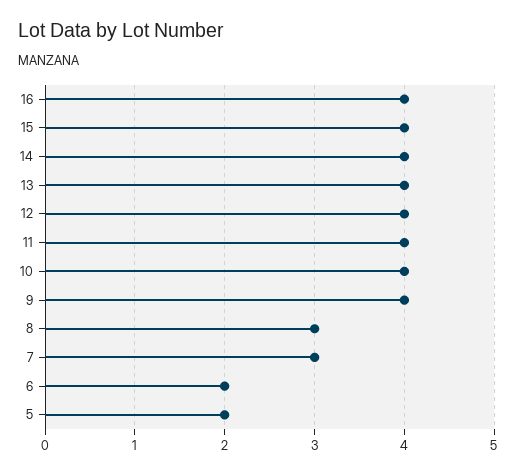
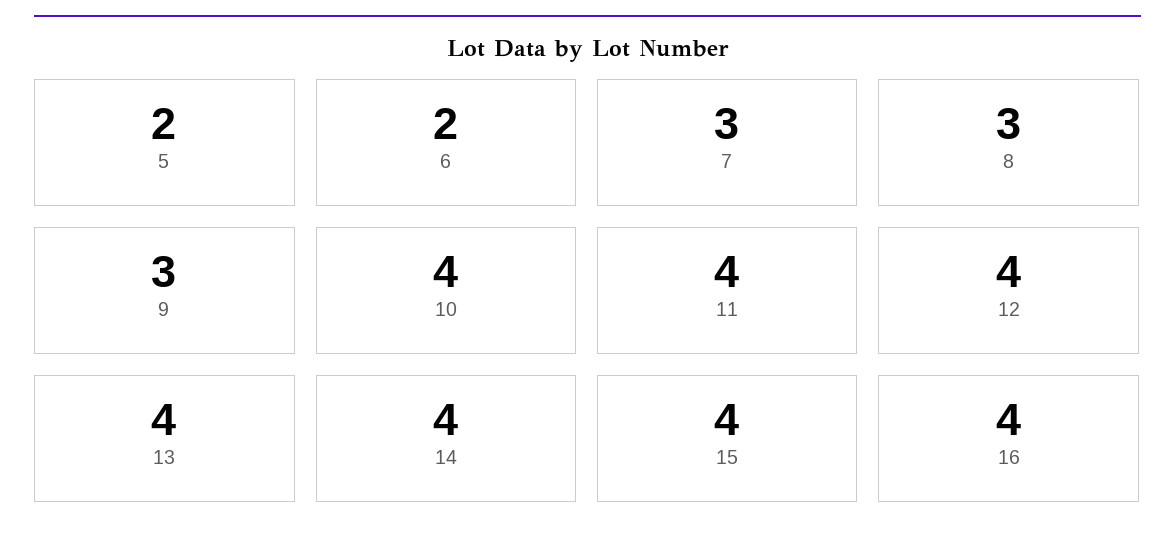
9: 4 -> 3

